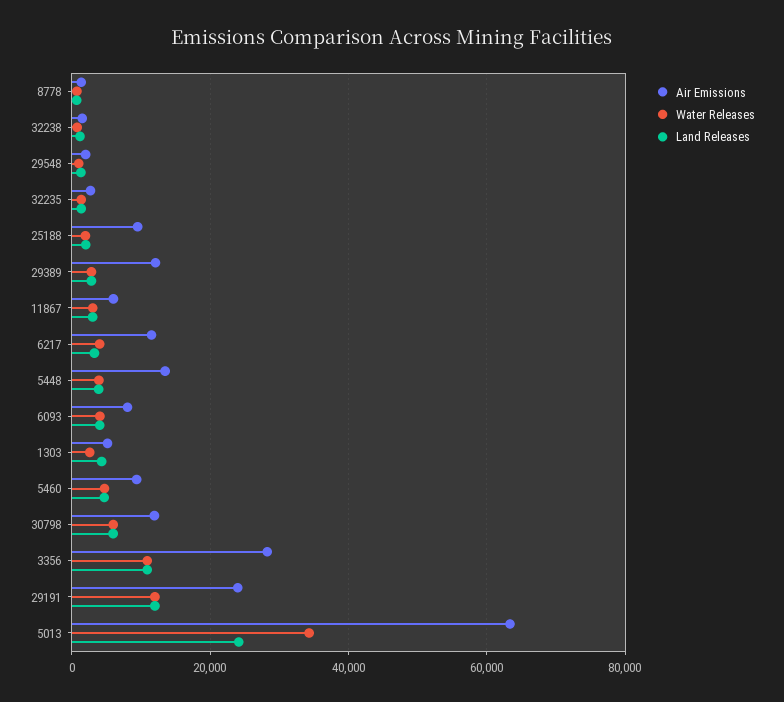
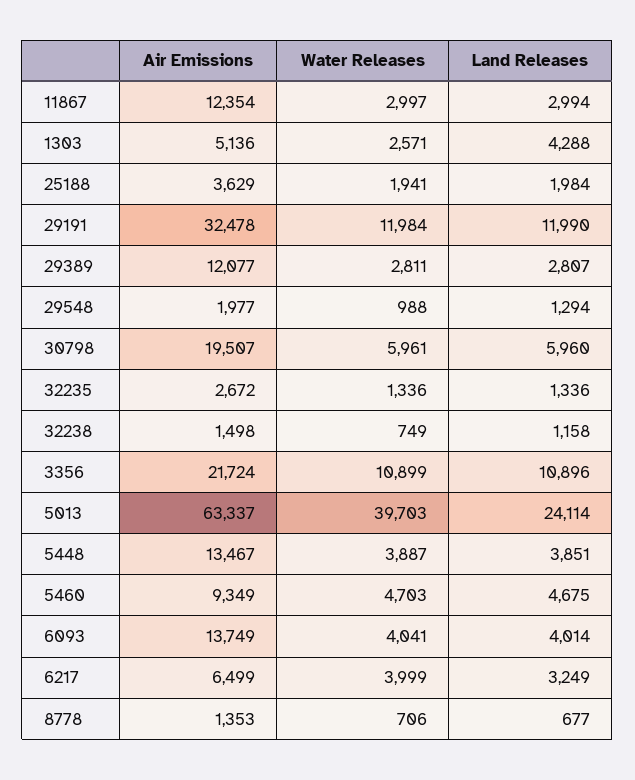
Air Emissions, 25188: 10000 -> 3629
Air Emissions, 11867: 6000 -> 12354
Air Emissions, 6217: 12000 -> 6499
Air Emissions, 6093: 8000 -> 13749
Air Emissions, 30798: 12000 -> 19507
Air Emissions, 3356: 28000 -> 21724
Air Emissions, 29191: 24000 -> 32478
Water Releases, 5013: 34000 -> 39703

